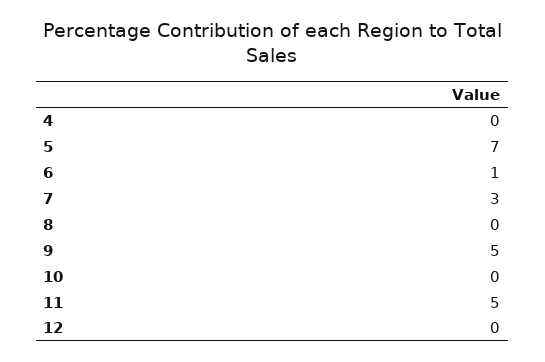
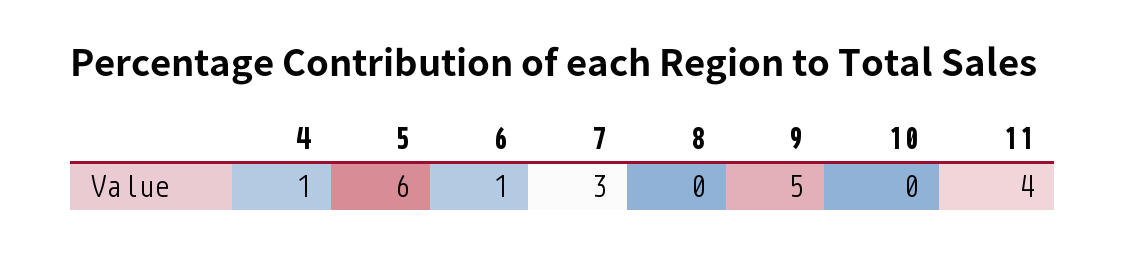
4: 0 -> 1
5: 7 -> 6
11: 5 -> 4
12: 0 -> none

